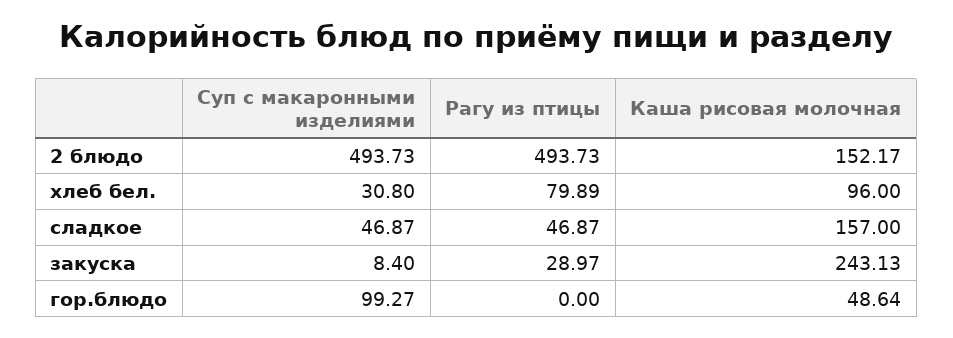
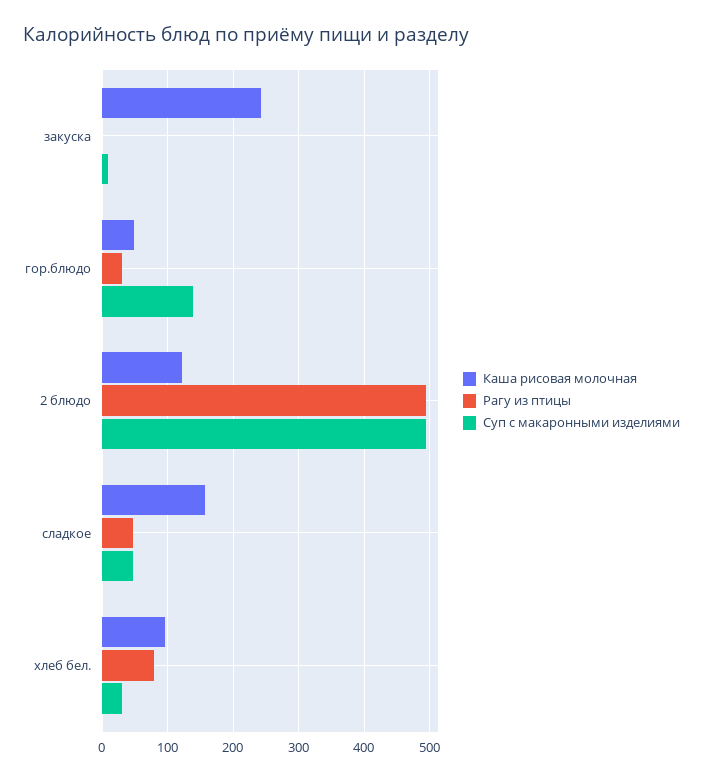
Каша рисовая молочная, 2 блюдо: 152.17 -> 120
Рагу из птицы, закуска: 28.97 -> 0
Суп с макаронными изделиями, гор.блюдо: 99.27 -> 140
Рагу из птицы, гор.блюдо: 0 -> 30

